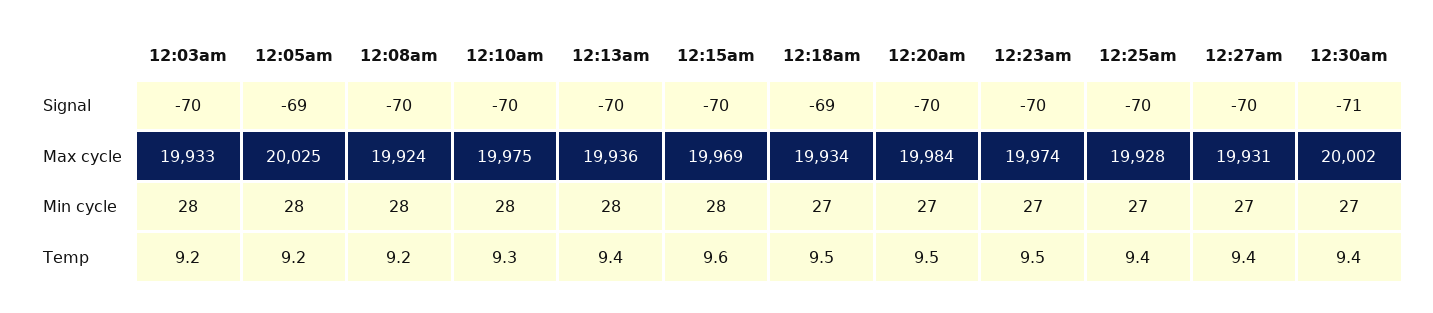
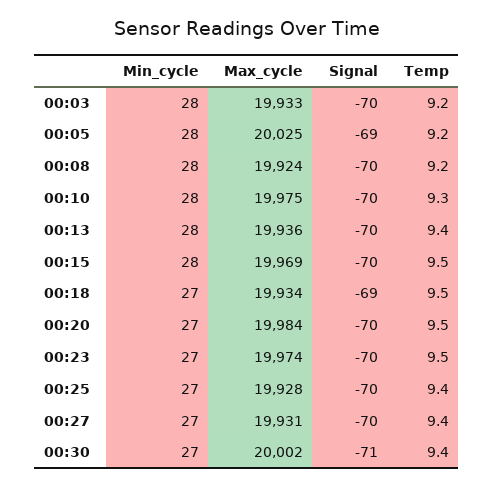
12:15am, Temp: 9.6 -> 9.5

